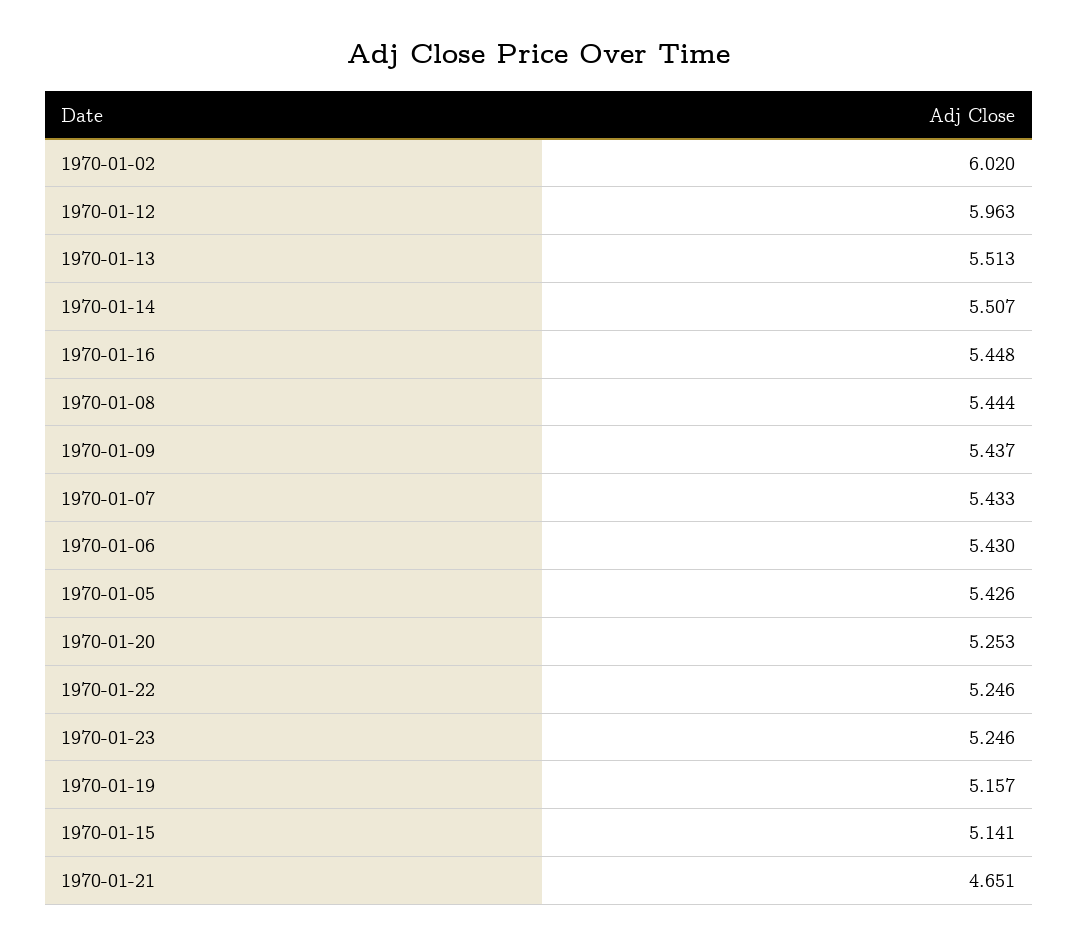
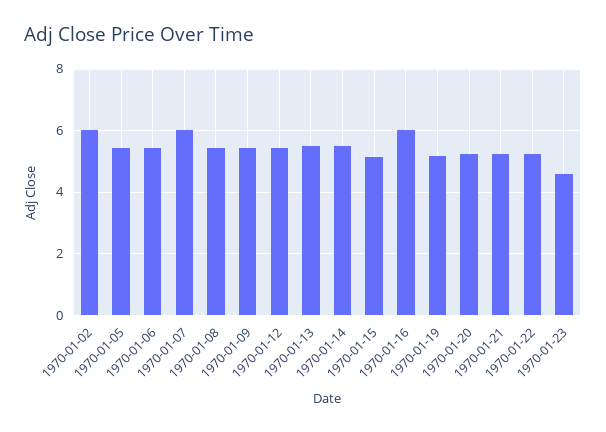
1970-01-12: 5.963 -> 5.4
1970-01-16: 5.448 -> 6
1970-01-07: 5.433 -> 6
1970-01-23: 5.246 -> 4.6
1970-01-21: 4.651 -> 5.2

